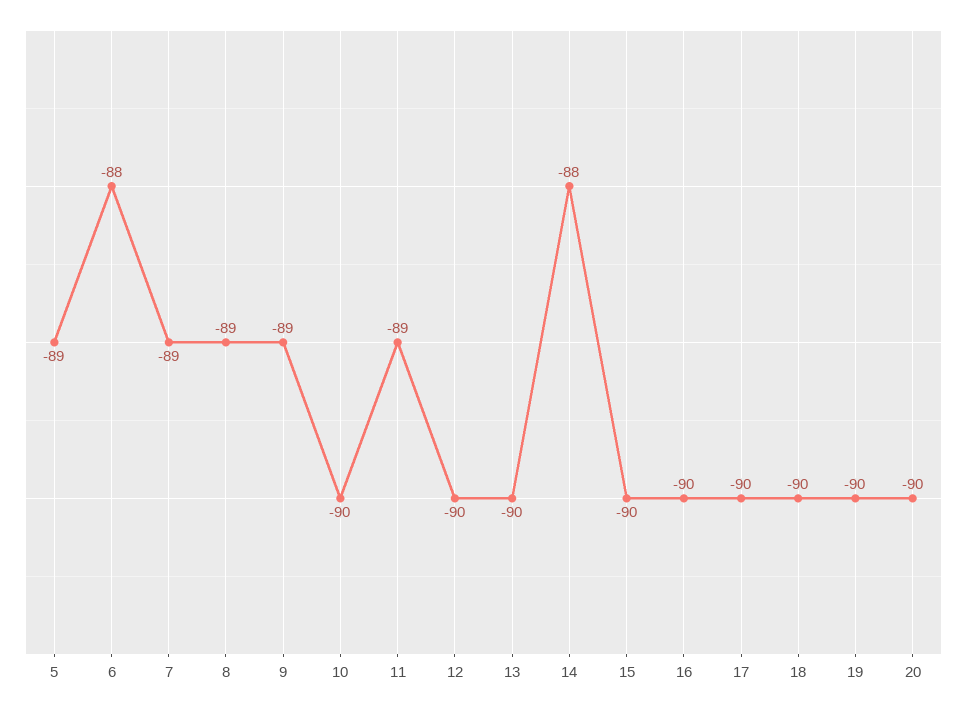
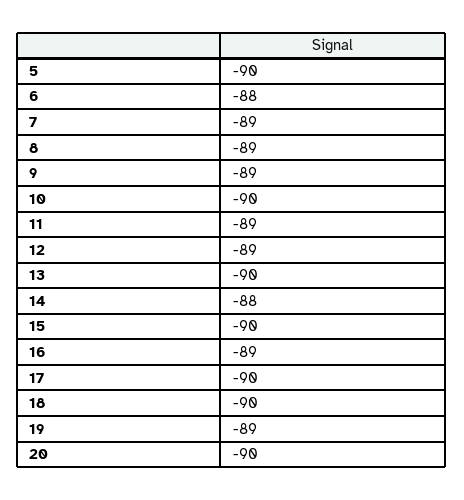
5: -89 -> -90
12: -90 -> -89
16: -90 -> -89
19: -90 -> -89

